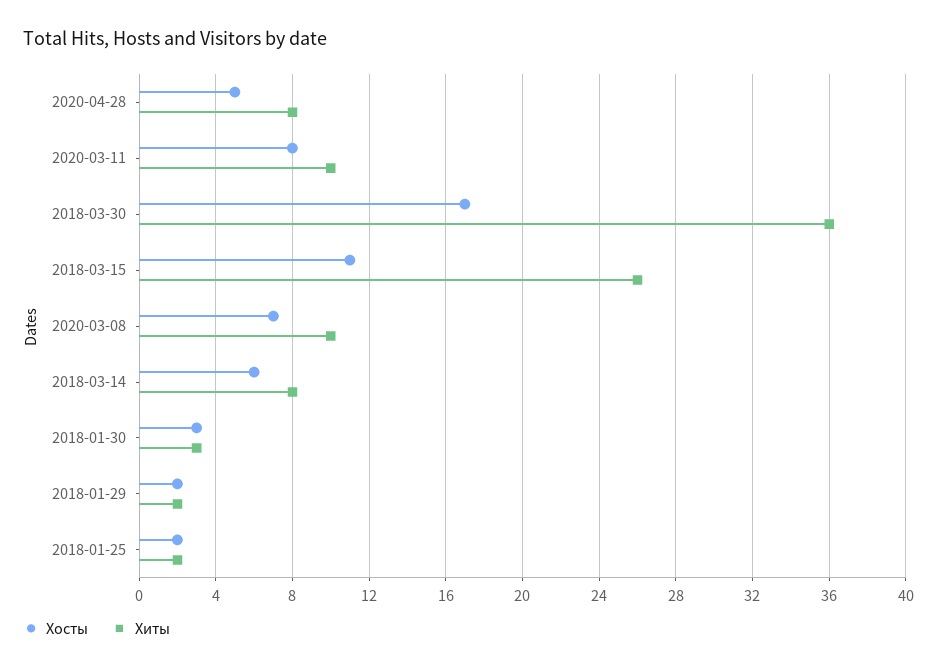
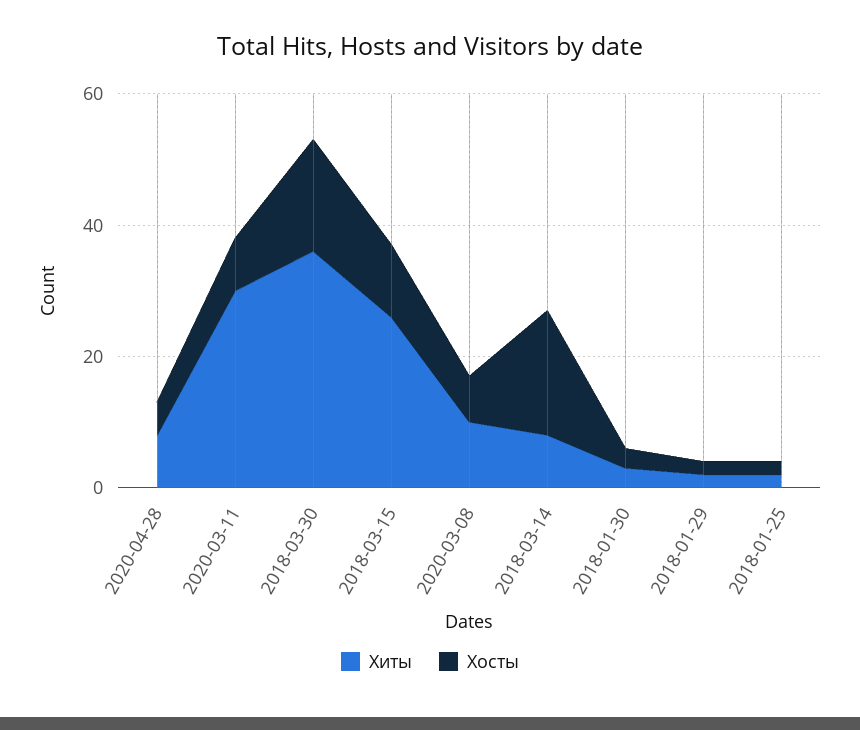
Хиты, 2020-03-11: 10 -> 30
Хосты, 2018-03-14: 6 -> 20

